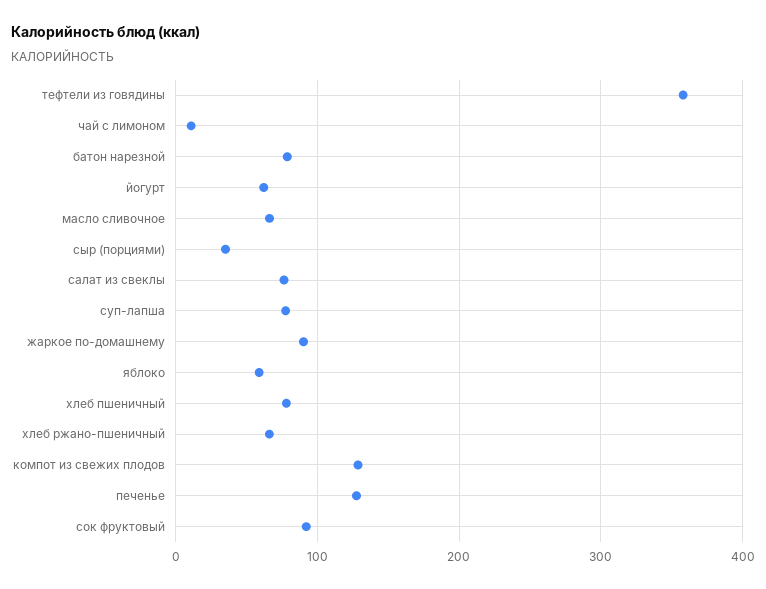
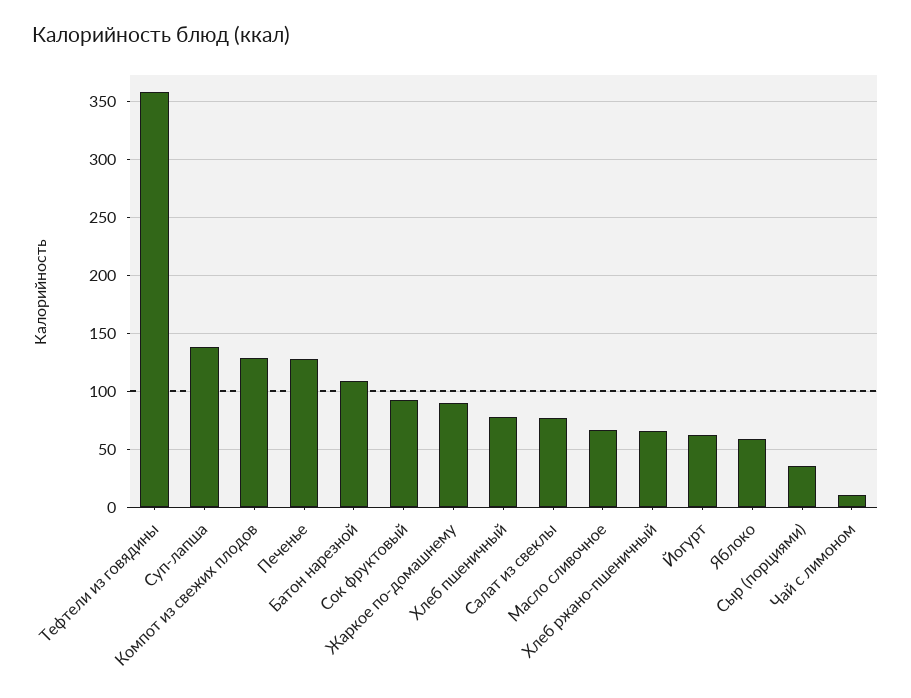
батон нарезной: 80 -> 110
суп-лапша: 80 -> 140

